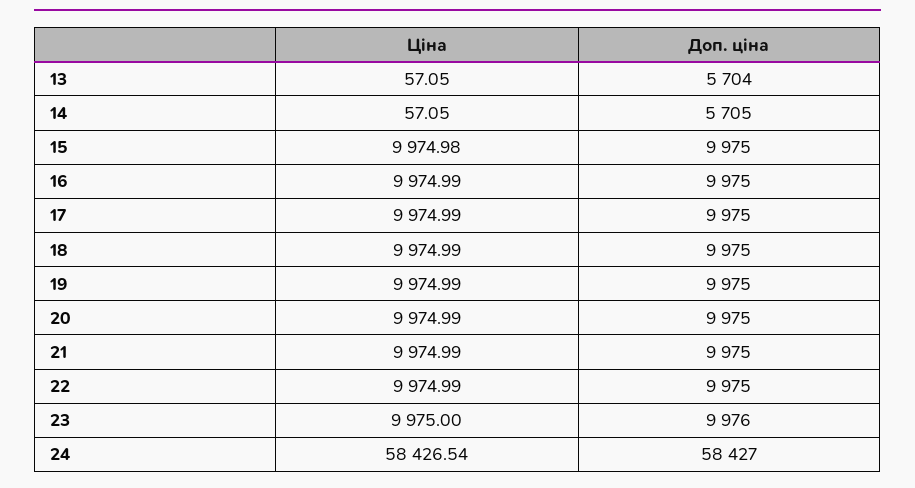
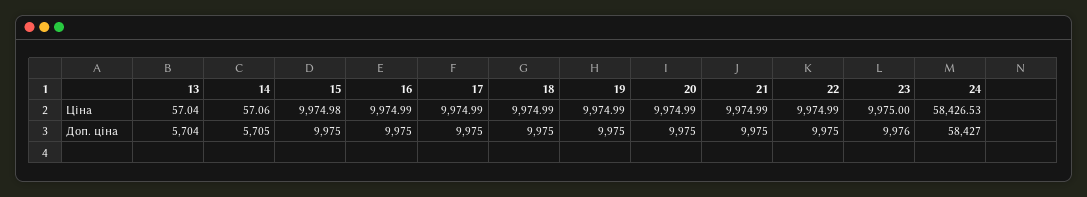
Ціна, 13: 57.05 -> 57.04
Ціна, 14: 57.05 -> 57.06
Ціна, 24: 58426.54 -> 58426.53

